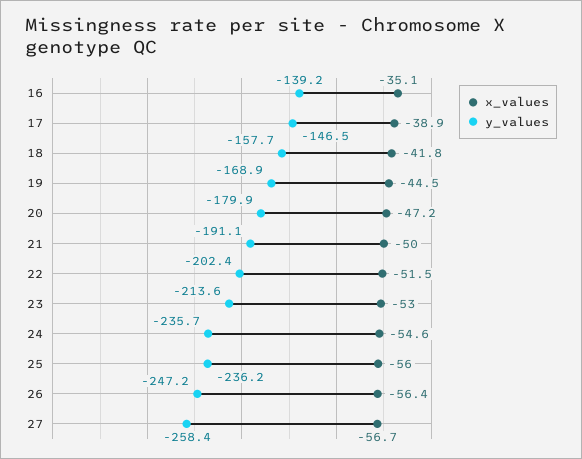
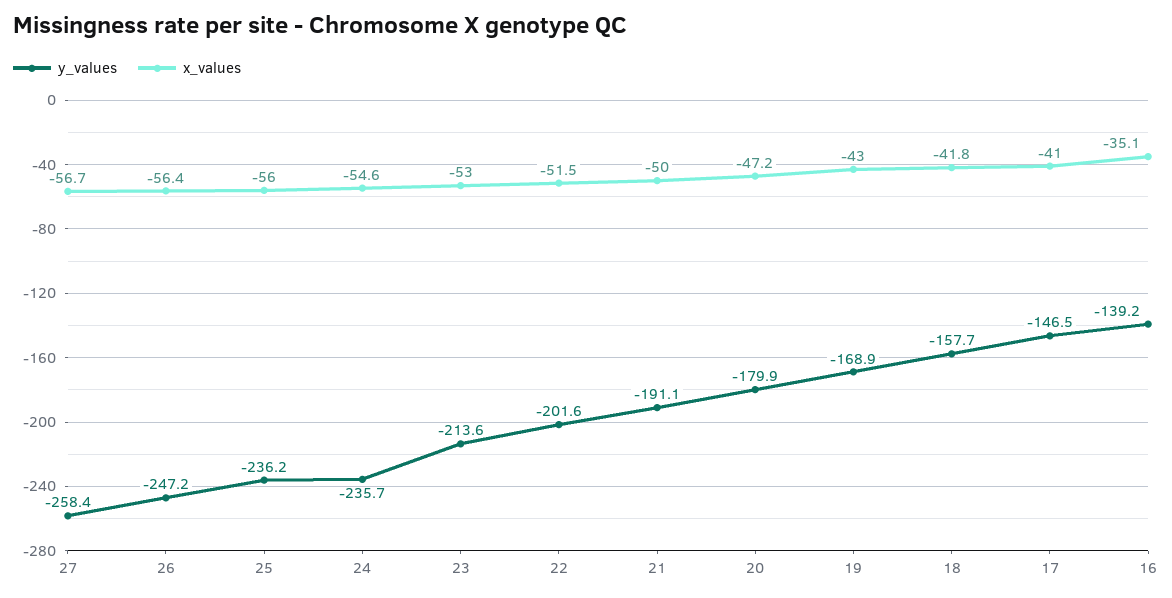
x_values, 17: -38.9 -> -41
x_values, 19: -44.5 -> -43
y_values, 22: -202.4 -> -201.6

